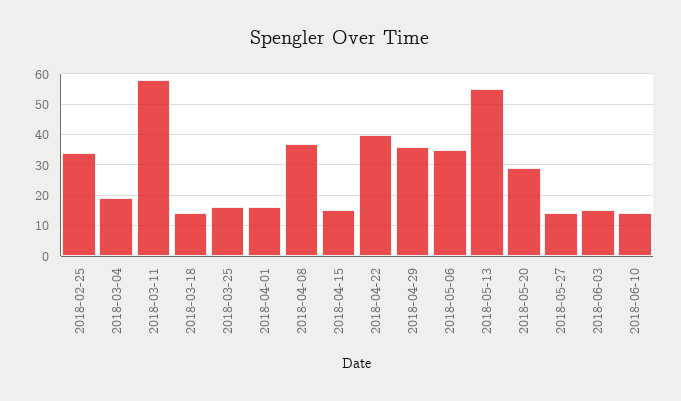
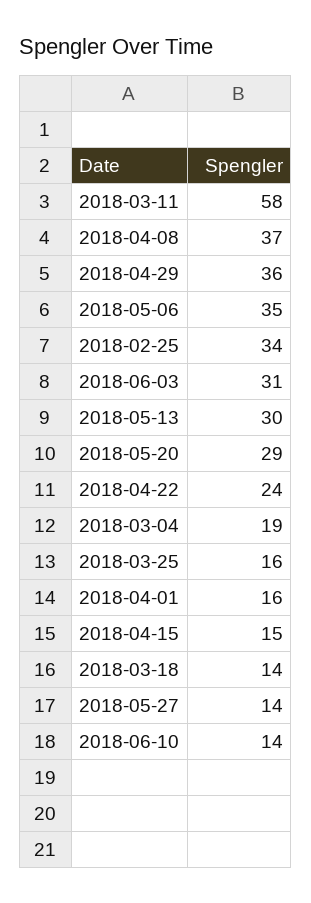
2018-04-22: 40 -> 24
2018-05-13: 55 -> 30
2018-06-03: 15 -> 31

